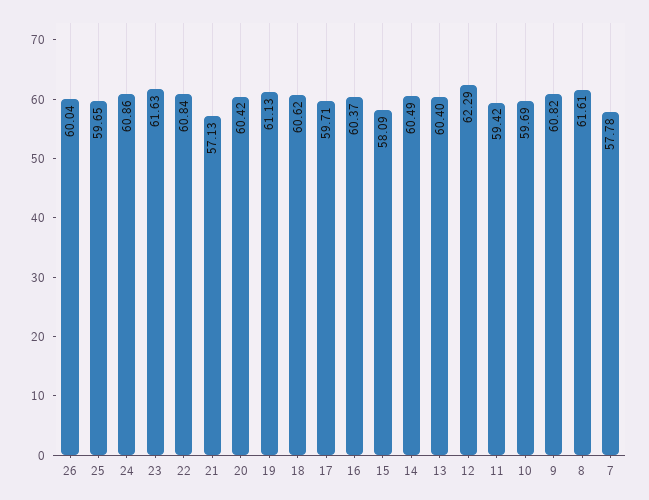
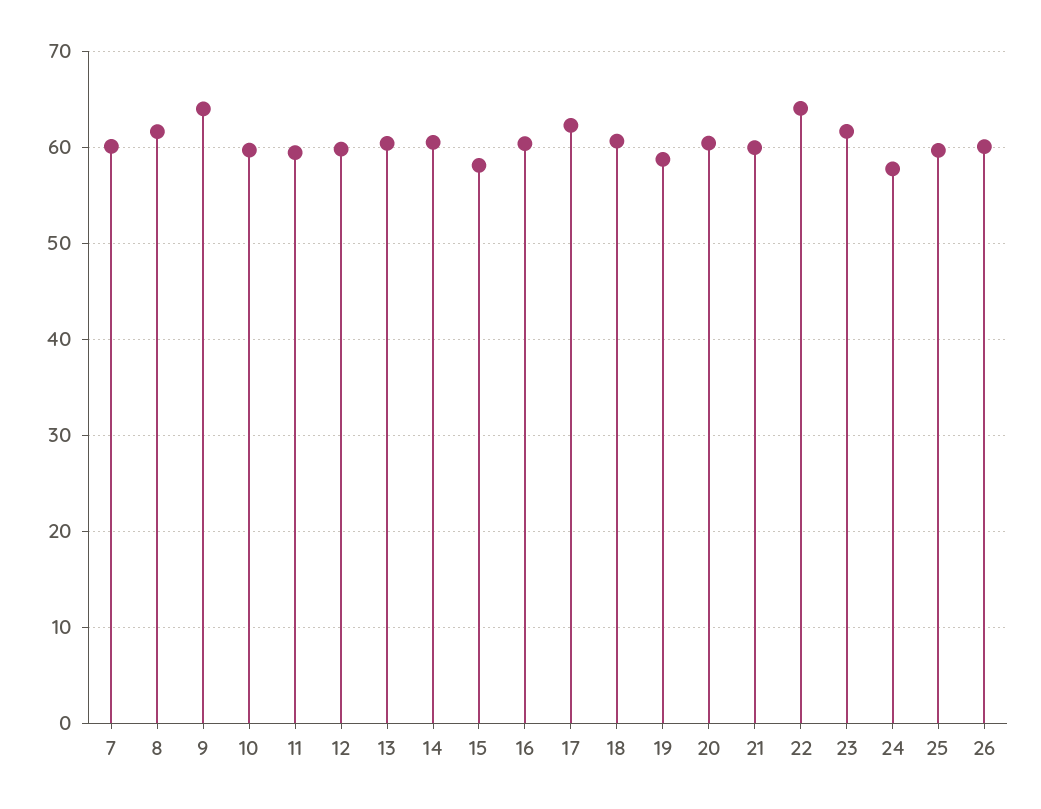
24: 60.86 -> 58
22: 60.84 -> 64
21: 57.13 -> 60
19: 61.13 -> 59
17: 59.71 -> 62
12: 62.29 -> 60
9: 60.82 -> 64
7: 57.78 -> 60

